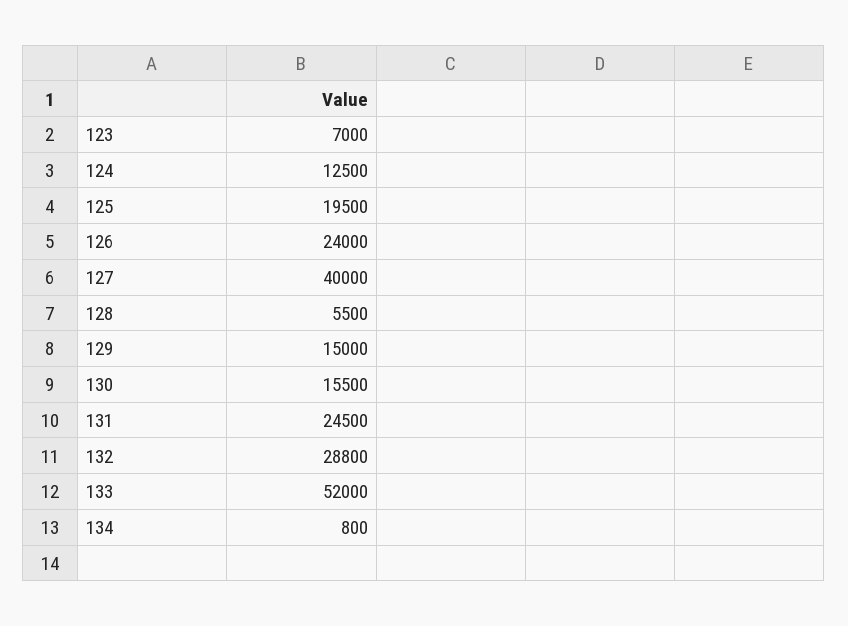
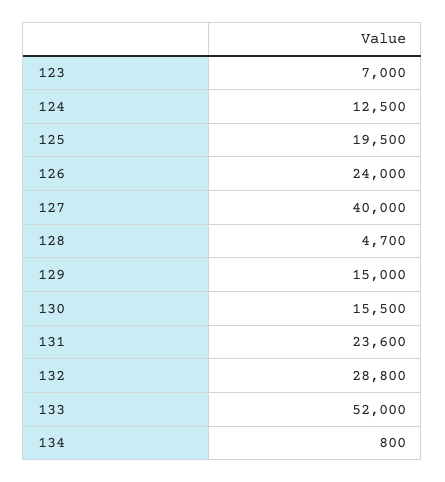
128: 5500 -> 4700
131: 24500 -> 23600

